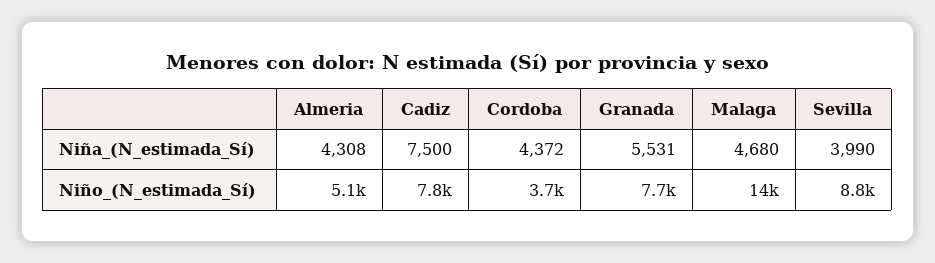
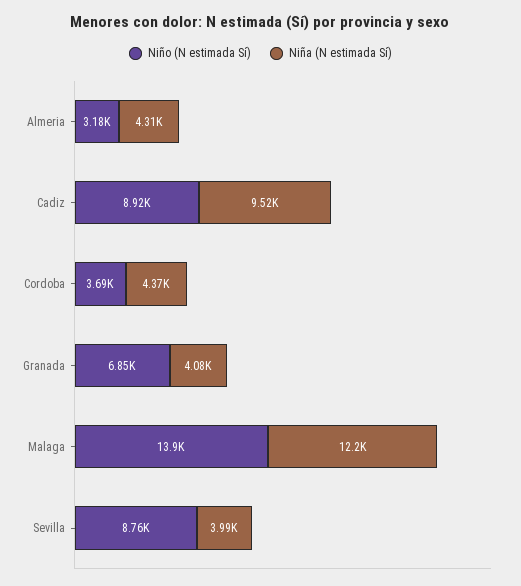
Niña_(N_estimada_Sí), Cadiz: 7500 -> 9520
Niña_(N_estimada_Sí), Granada: 5531 -> 4080
Niña_(N_estimada_Sí), Malaga: 4680 -> 12200
Niño_(N_estimada_Sí), Almeria: 5100 -> 3180
Niño_(N_estimada_Sí), Cadiz: 7800 -> 8920
Niño_(N_estimada_Sí), Granada: 7700 -> 6850

